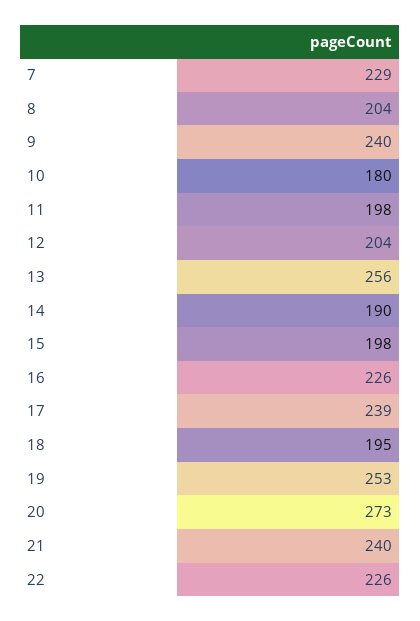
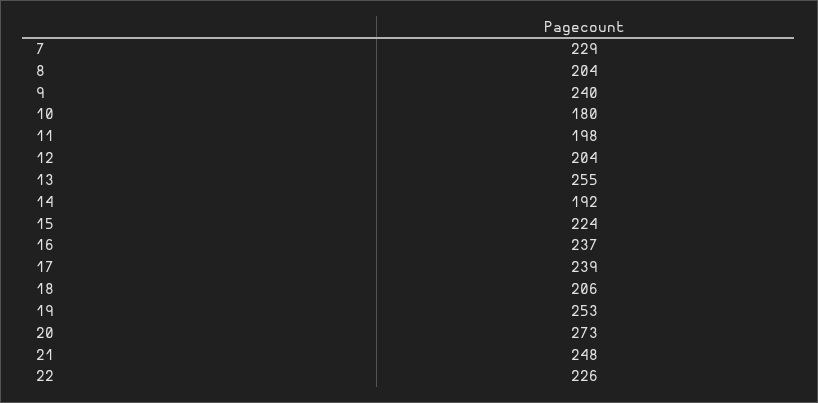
13: 256 -> 255
14: 190 -> 192
15: 198 -> 224
16: 226 -> 237
18: 195 -> 206
21: 240 -> 248

